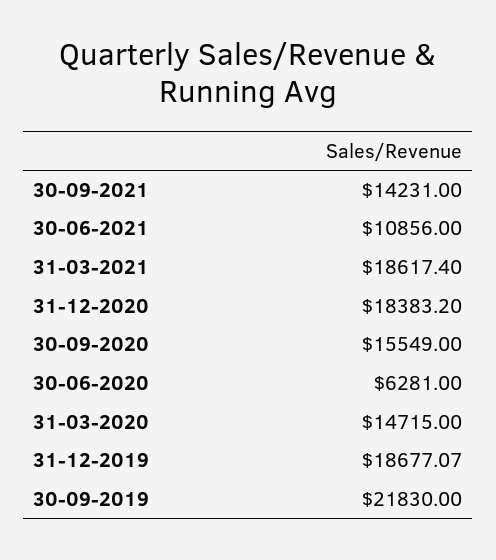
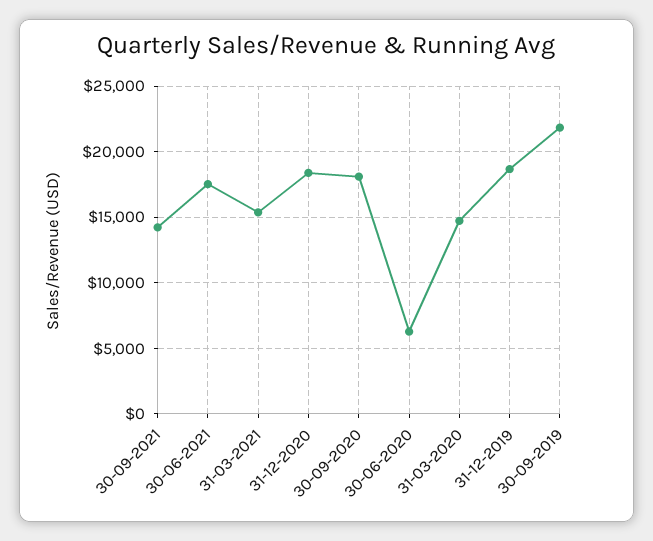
30-06-2021: 10856 -> 17500
31-03-2021: 18617.4 -> 15500
30-09-2020: 15549 -> 18000

